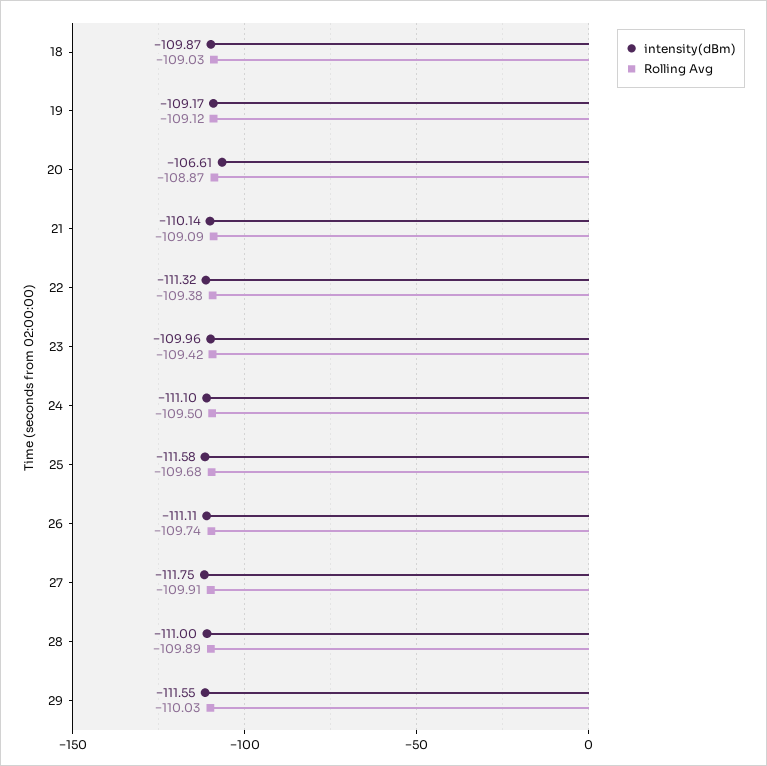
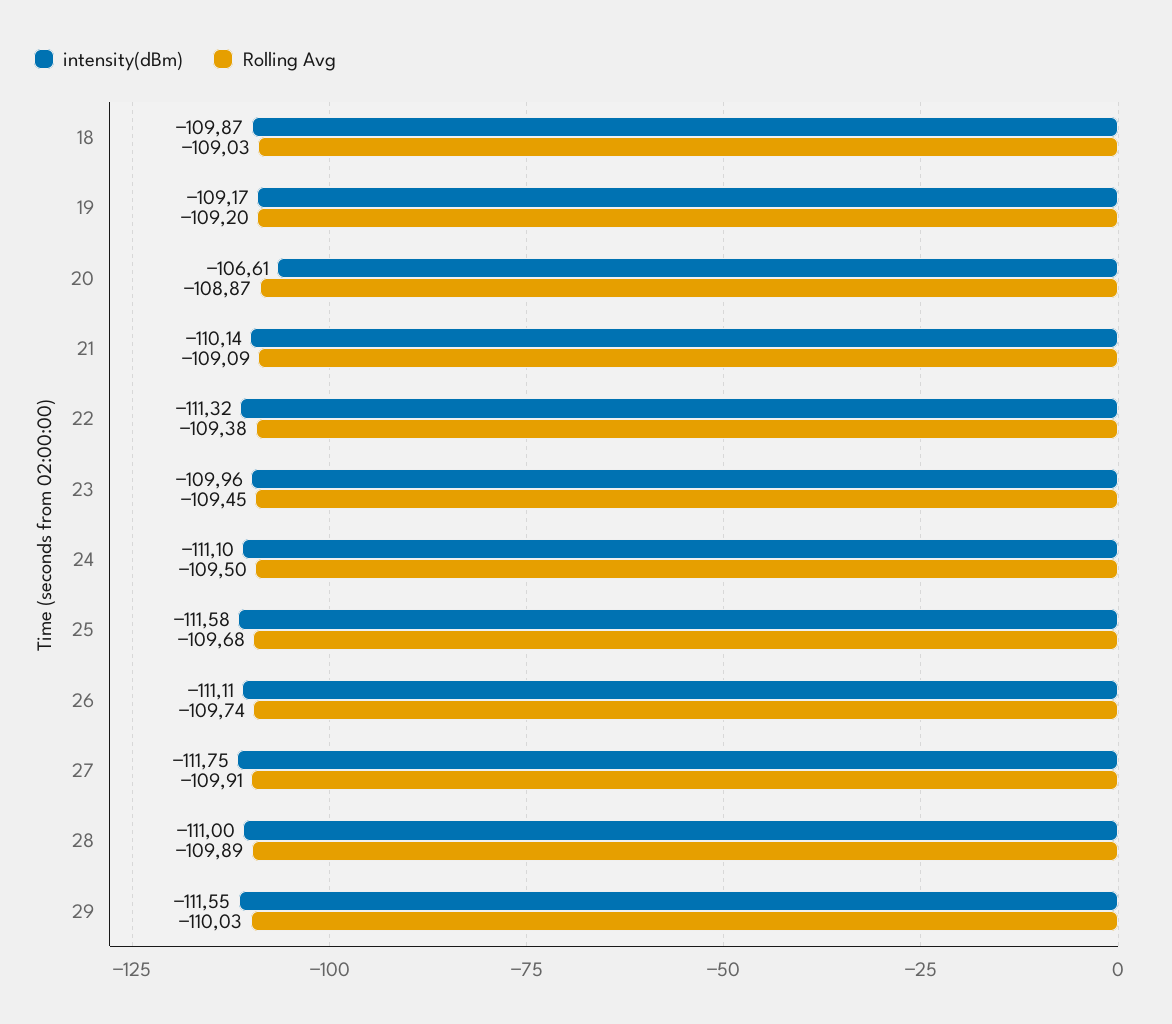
Rolling Avg, 19: -109.12 -> -109.2
Rolling Avg, 23: -109.42 -> -109.45

